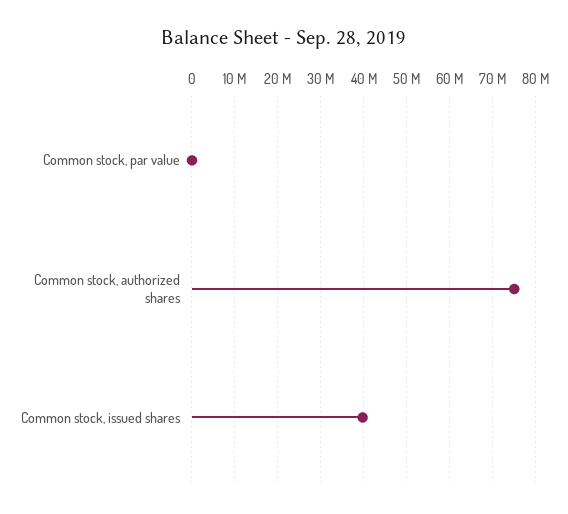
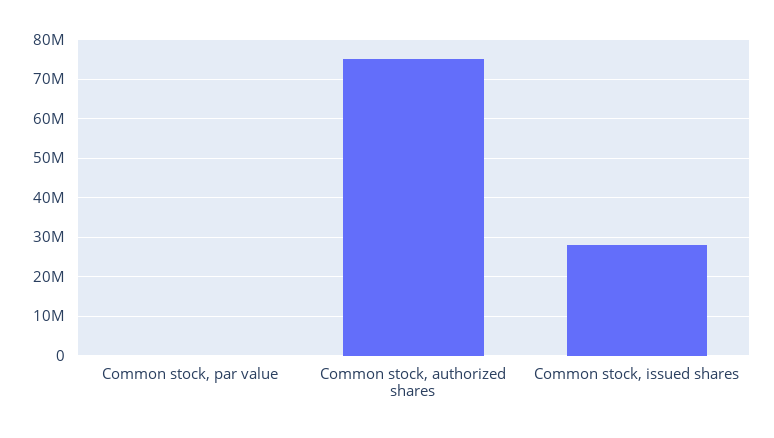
Common stock, issued shares: 40000000 -> 28000000

